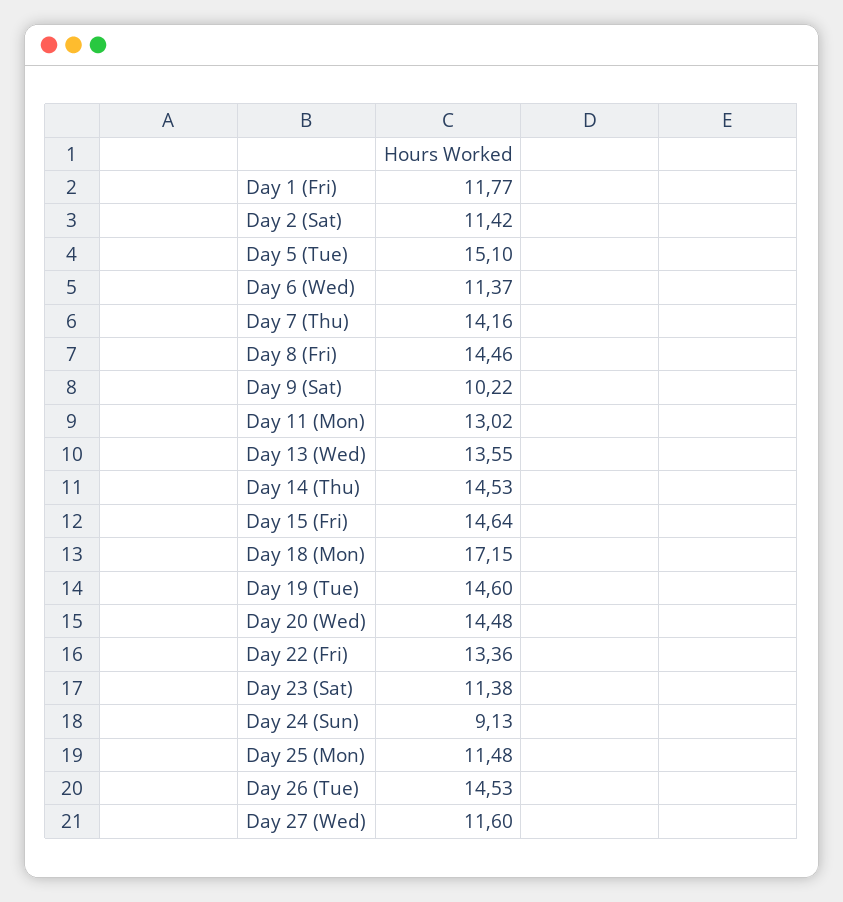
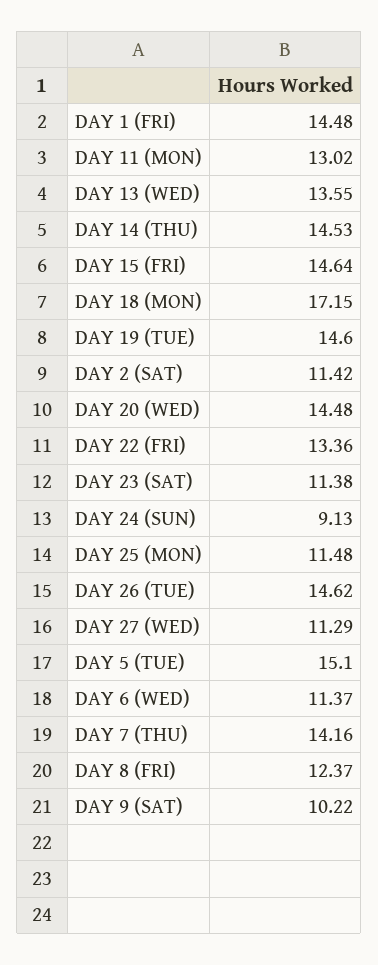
Day 1 (Fri): 11.77 -> 14.48
Day 8 (Fri): 14.46 -> 12.37
Day 26 (Tue): 14.53 -> 14.62
Day 27 (Wed): 11.6 -> 11.29

